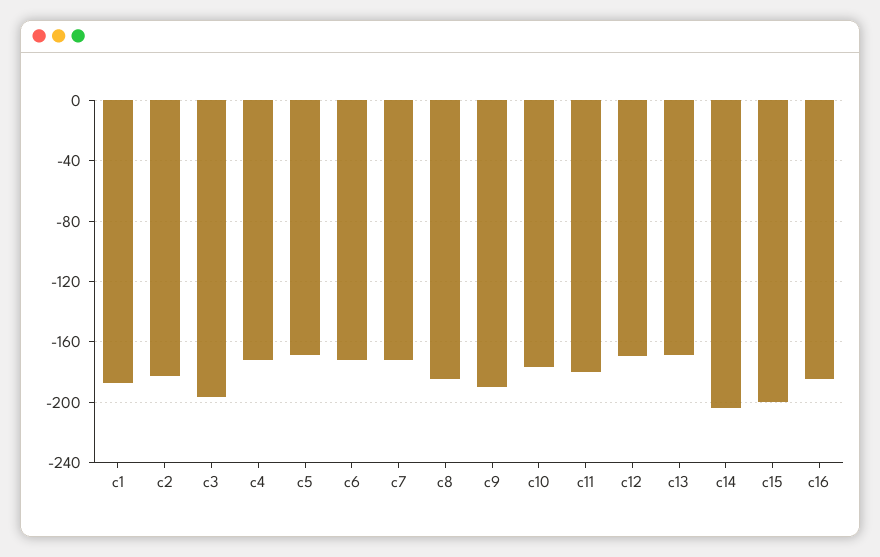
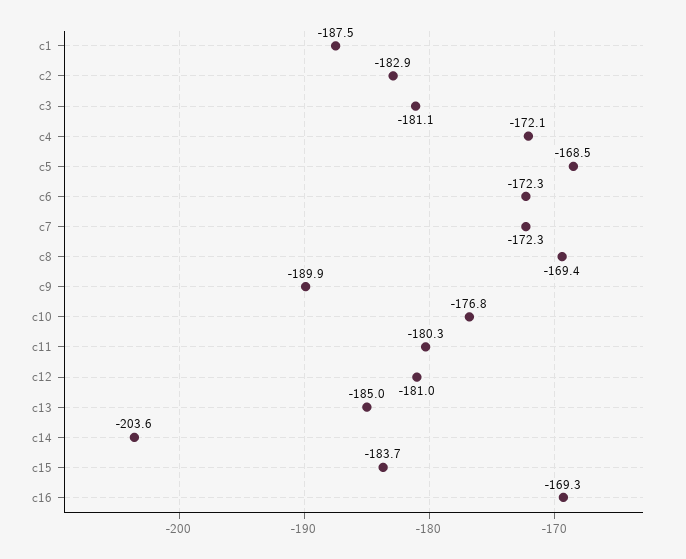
c3: -195 -> -181.1
c8: -185 -> -169.4
c12: -170 -> -181
c13: -170 -> -185
c15: -200 -> -183.7
c16: -185 -> -169.3

